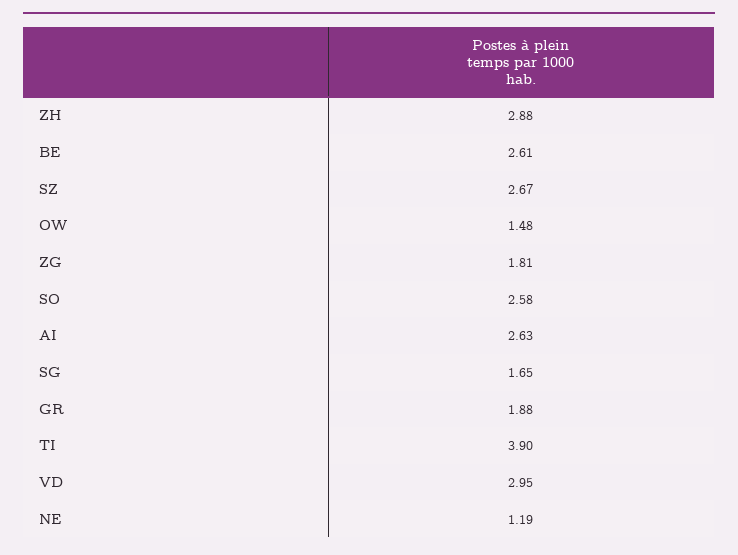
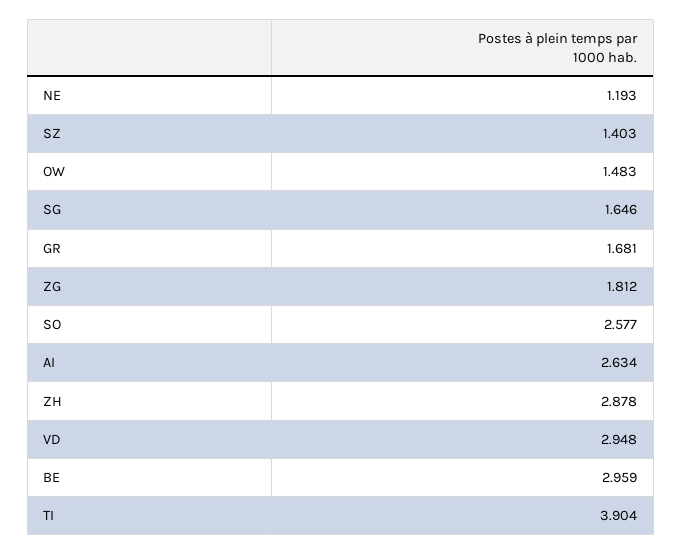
BE: 2.61 -> 2.959
SZ: 2.67 -> 1.403
GR: 1.88 -> 1.681

